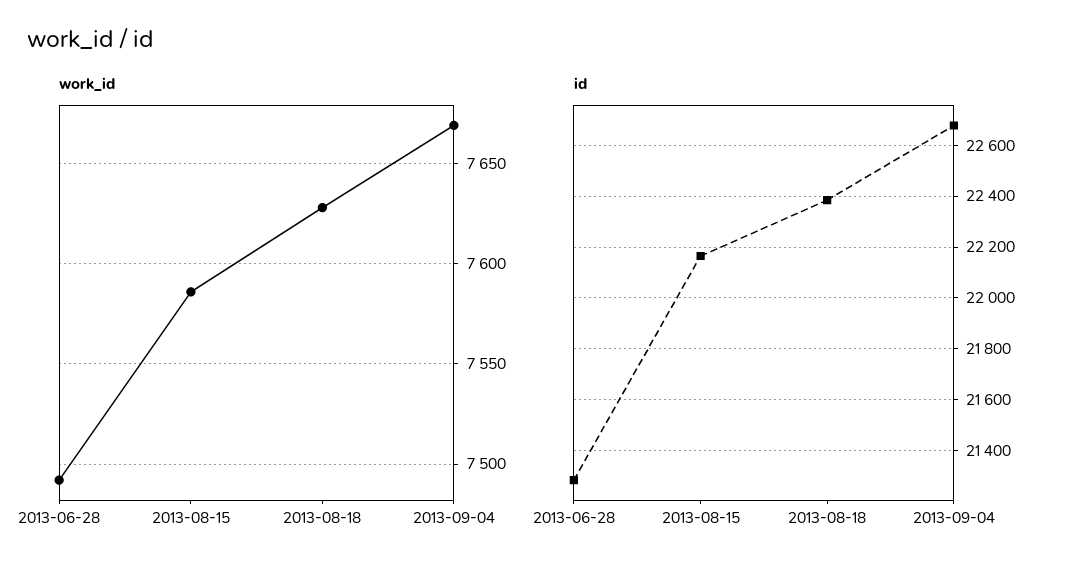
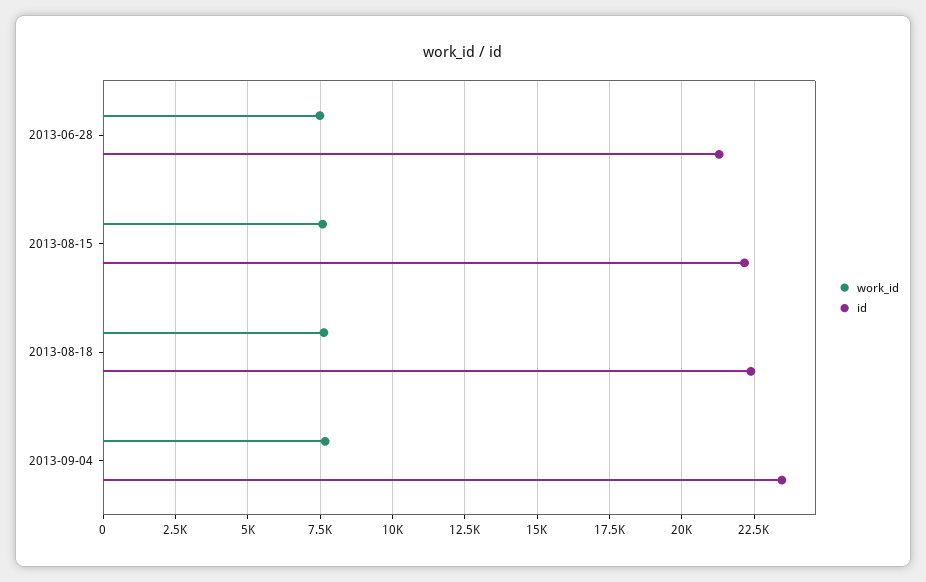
id, 2013-09-04: 22675 -> 23500

